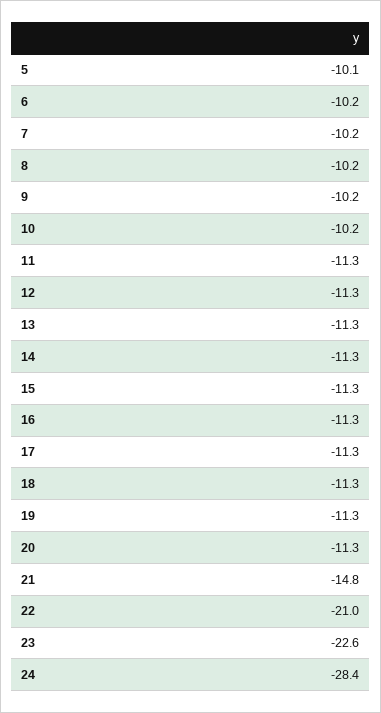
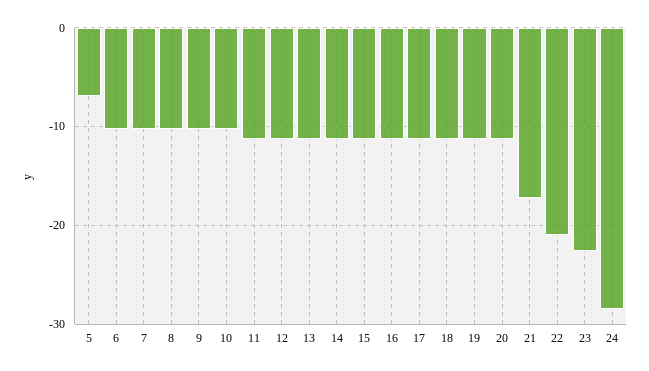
5: -10.1 -> -7
21: -14.8 -> -17

